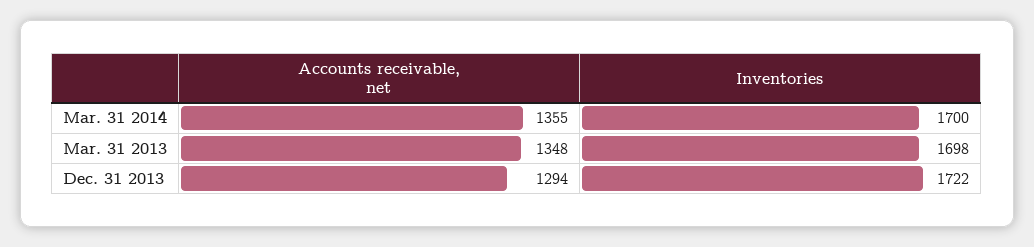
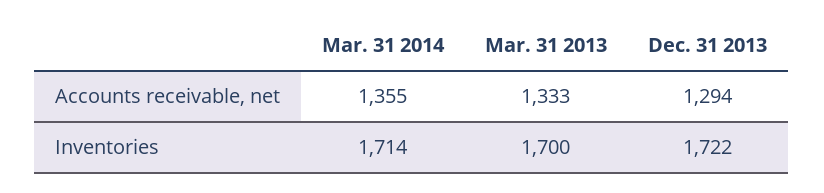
Inventories, Mar. 31 2014: 1700 -> 1714
Accounts receivable, net, Mar. 31 2013: 1348 -> 1333
Inventories, Mar. 31 2013: 1698 -> 1700

